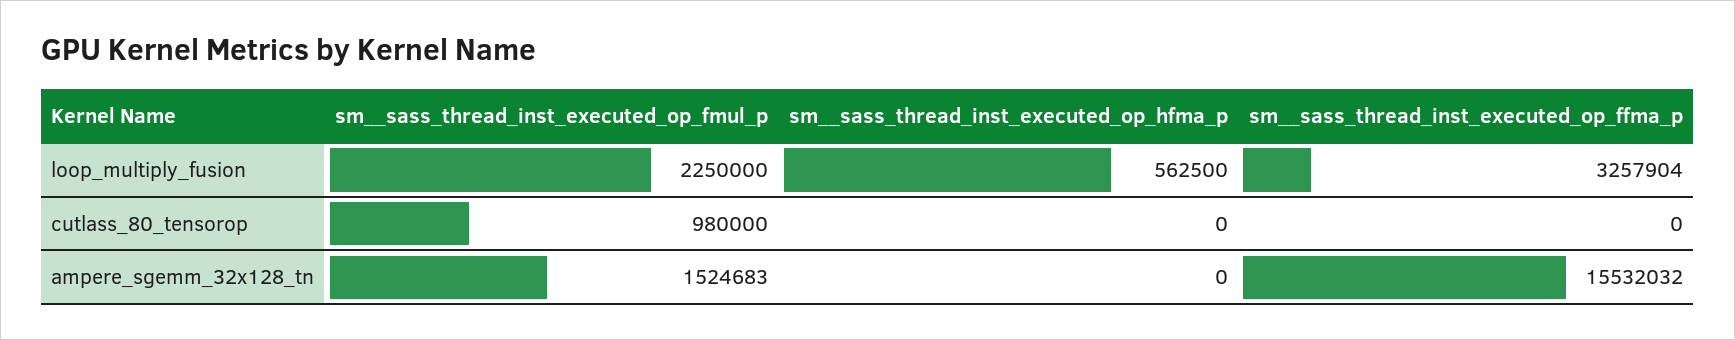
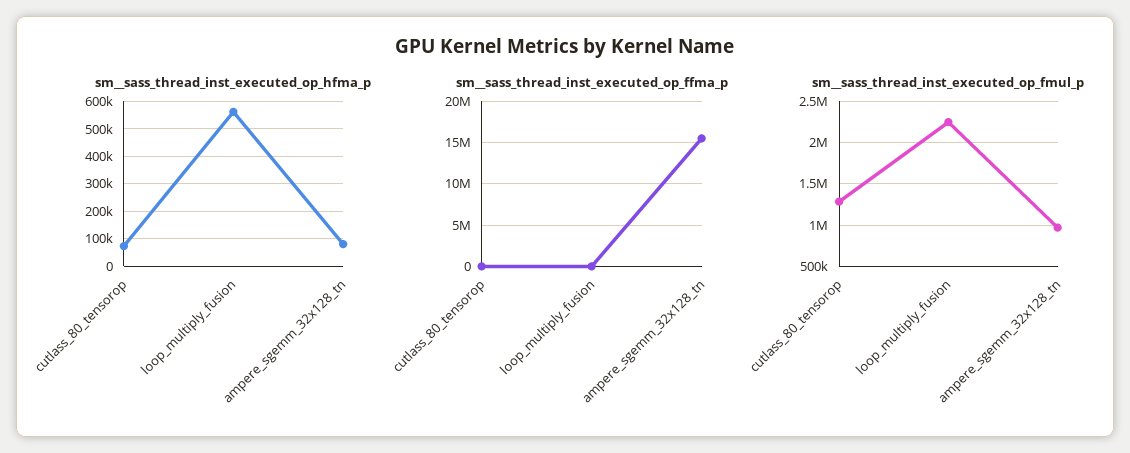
sm__sass_thread_inst_executed_op_ffma_p, loop_multiply_fusion: 3257904 -> 0
sm__sass_thread_inst_executed_op_fmul_p, cutlass_80_tensorop: 980000 -> 1300000
sm__sass_thread_inst_executed_op_hfma_p, cutlass_80_tensorop: 0 -> 75000
sm__sass_thread_inst_executed_op_fmul_p, ampere_sgemm_32x128_tn: 1524683 -> 1000000
sm__sass_thread_inst_executed_op_hfma_p, ampere_sgemm_32x128_tn: 0 -> 75000

